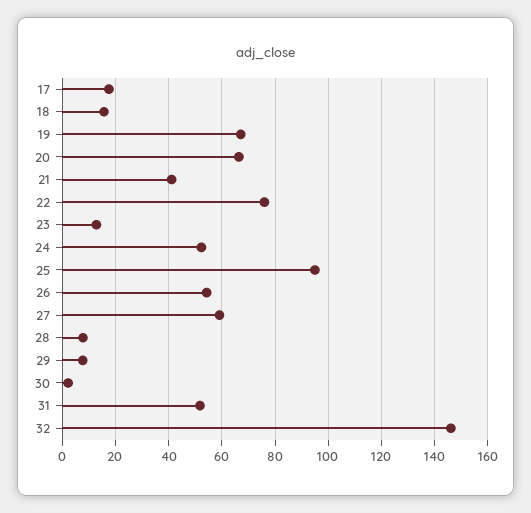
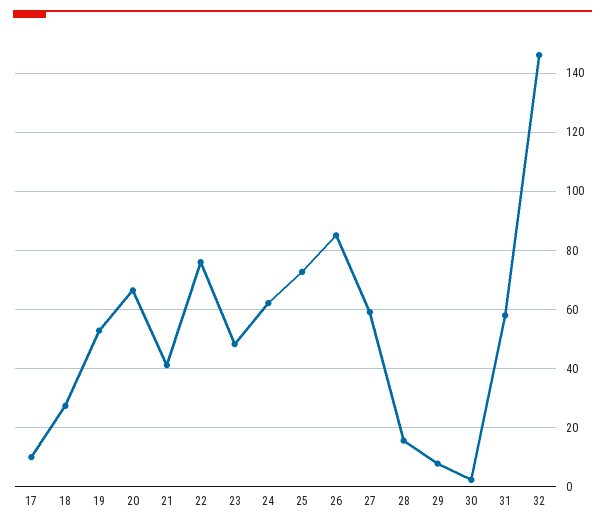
17: 17.5 -> 10
18: 15 -> 27.5
19: 67.5 -> 52.5
23: 12.5 -> 47.5
24: 52.5 -> 62.5
25: 95 -> 72.5
26: 55 -> 85
28: 7.5 -> 15
31: 52.5 -> 57.5

